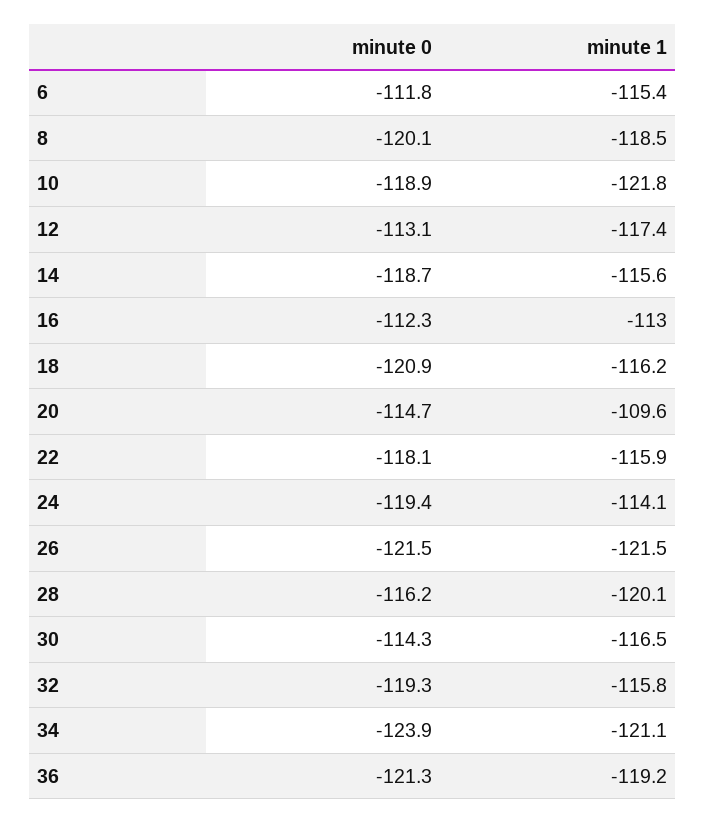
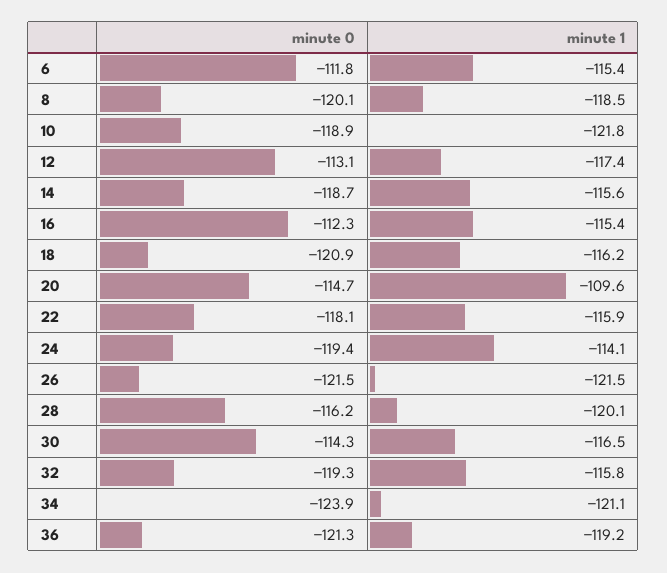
minute 1, 16: -113 -> -115.4

